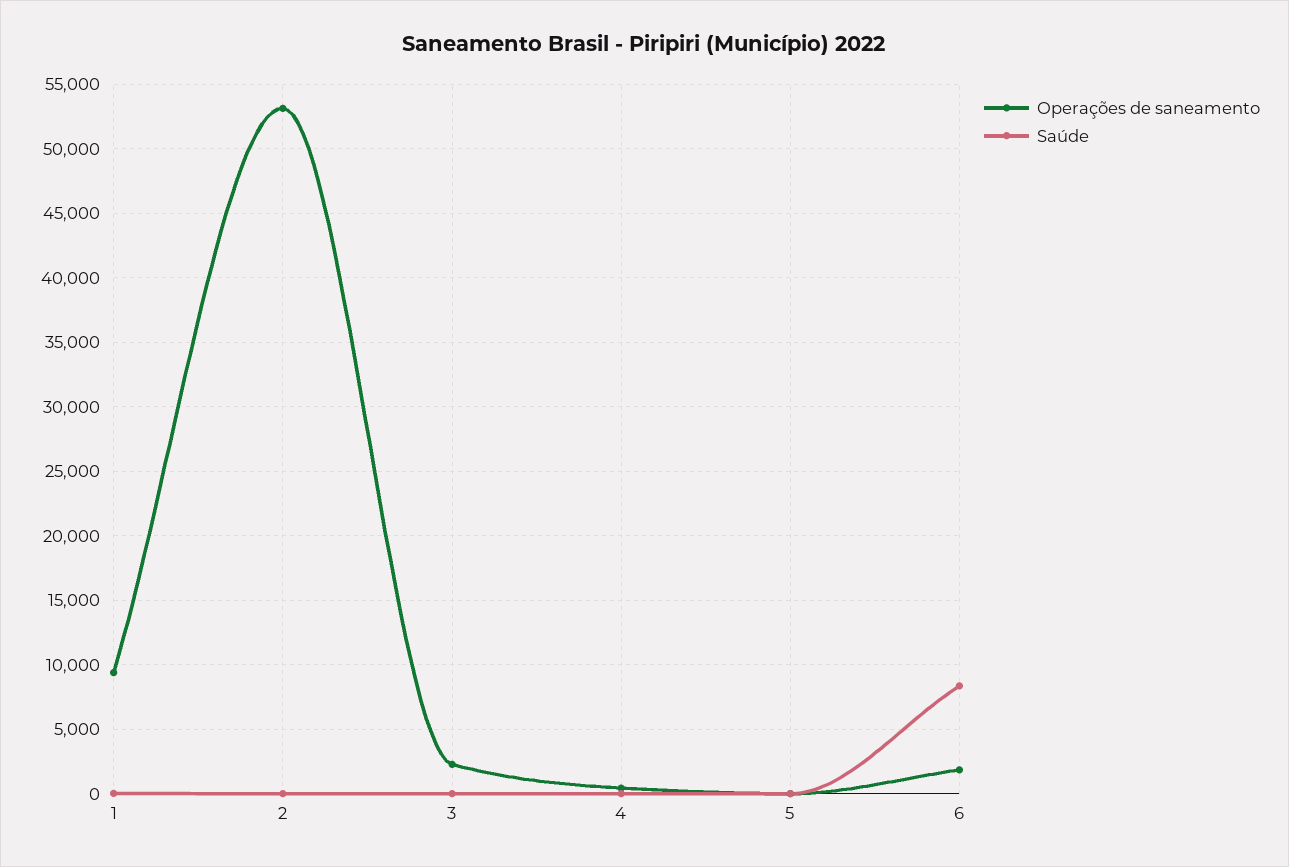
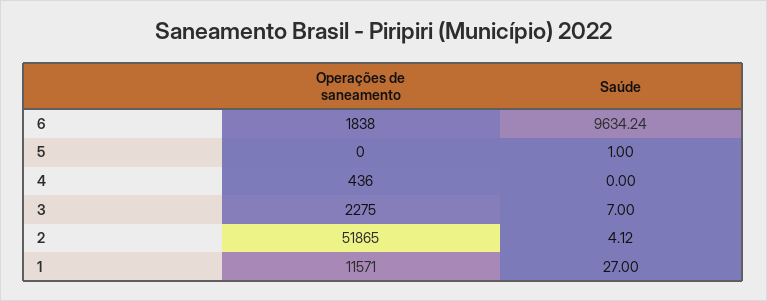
Operações de saneamento, 1: 9500 -> 11571
Operações de saneamento, 2: 53000 -> 51865
Saúde, 6: 8500 -> 9634.24

